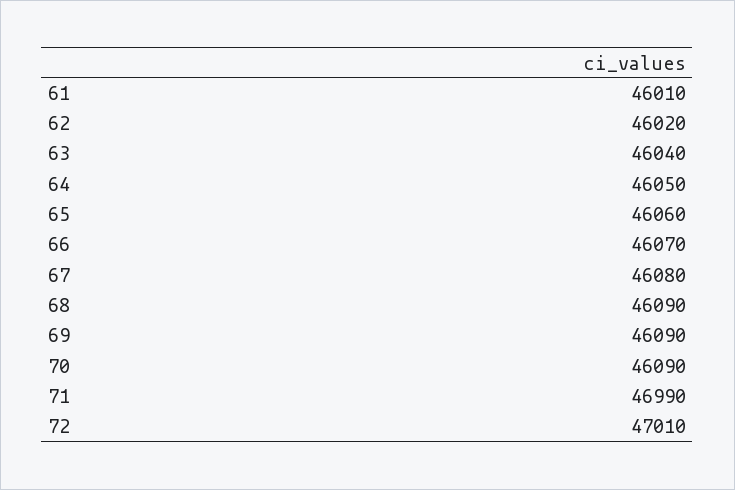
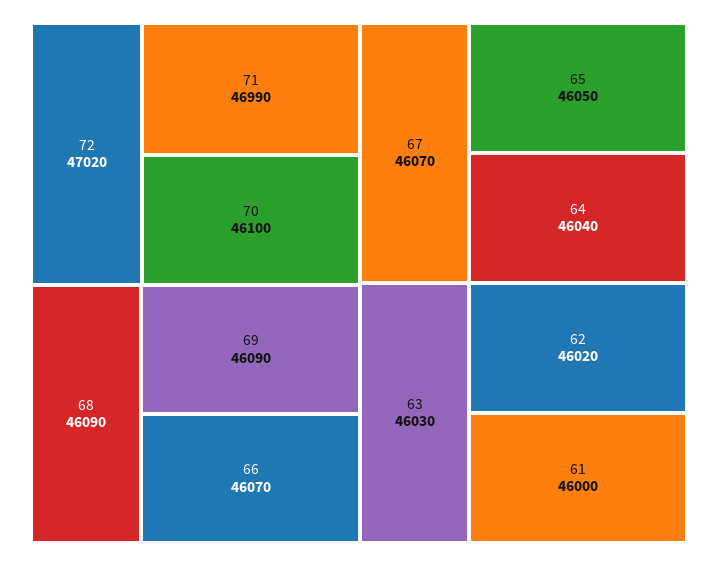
61: 46010 -> 46000
63: 46040 -> 46030
64: 46050 -> 46040
65: 46060 -> 46050
67: 46080 -> 46070
70: 46090 -> 46100
72: 47010 -> 47020

